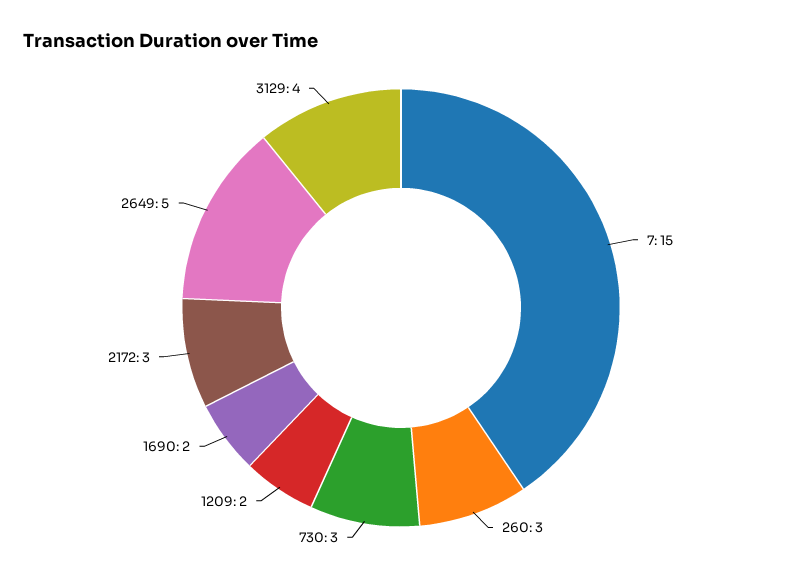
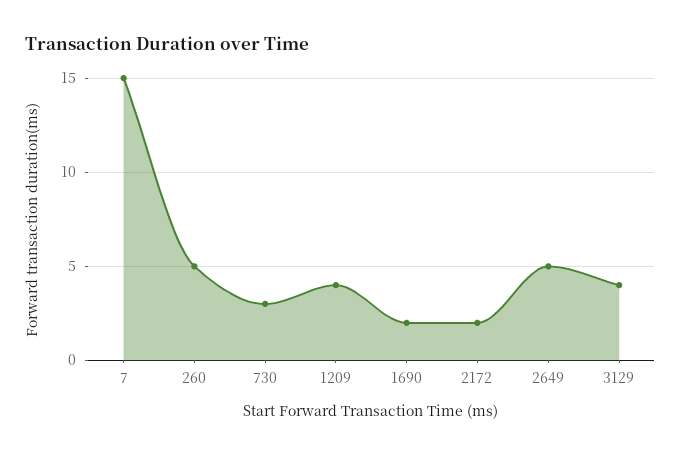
260: 3 -> 5
1209: 2 -> 4
2172: 3 -> 2

